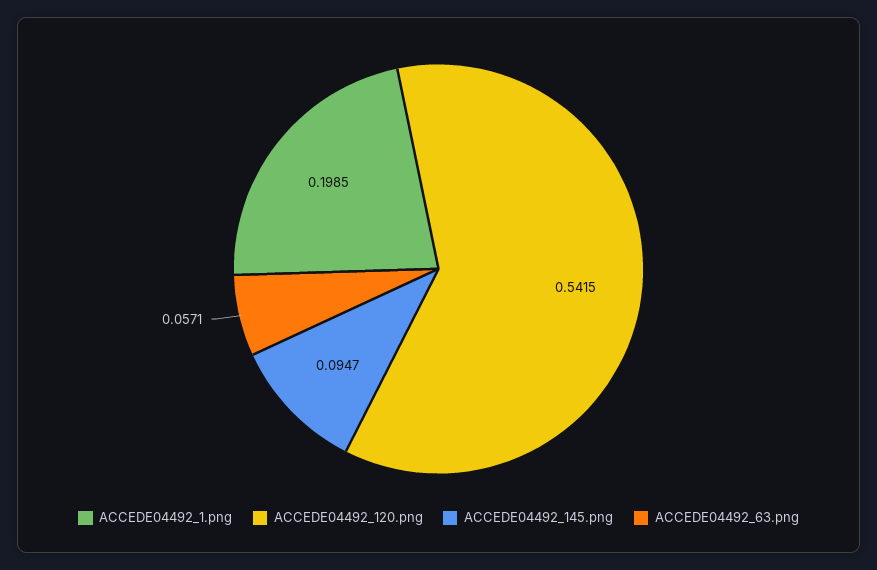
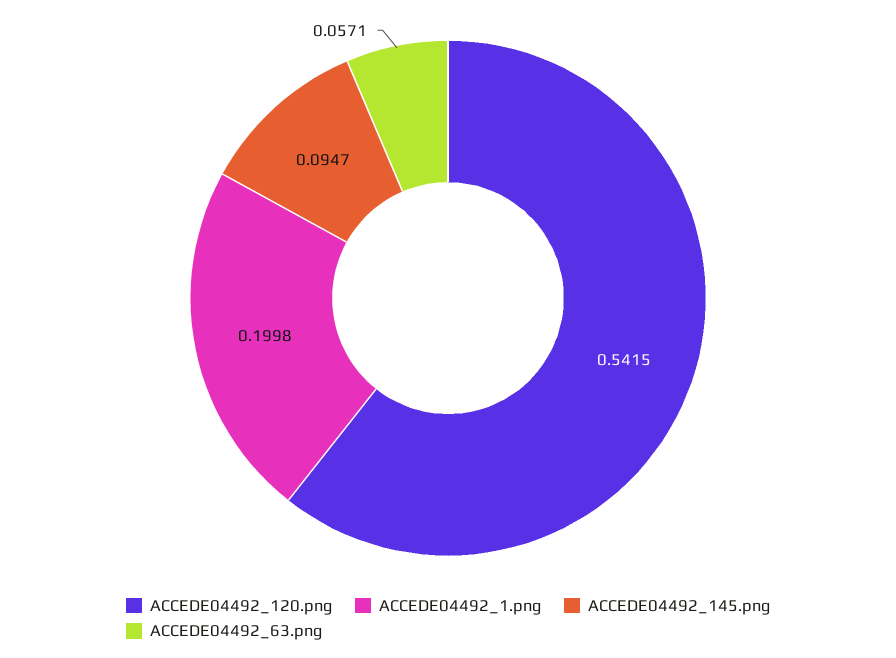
ACCEDE04492_1.png: 0.1985 -> 0.1998

